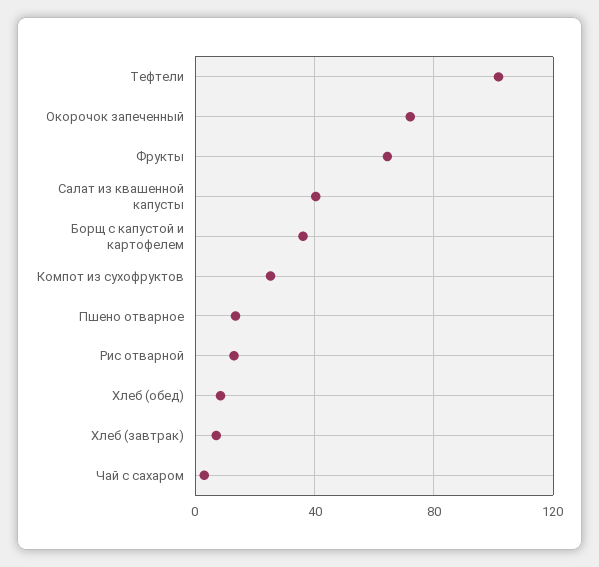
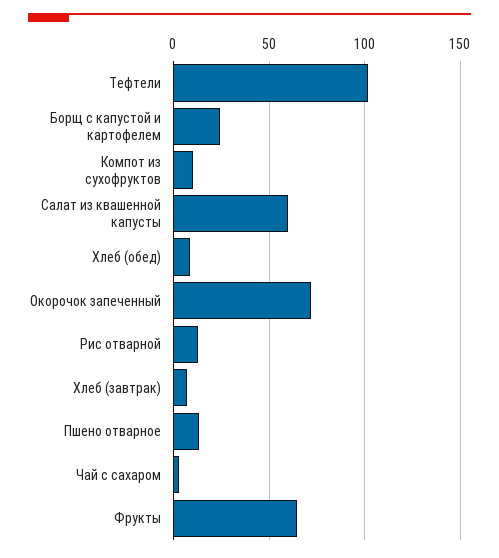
Салат из квашенной капусты: 40 -> 60
Борщ с капустой и картофелем: 35 -> 25
Компот из сухофруктов: 25 -> 10

